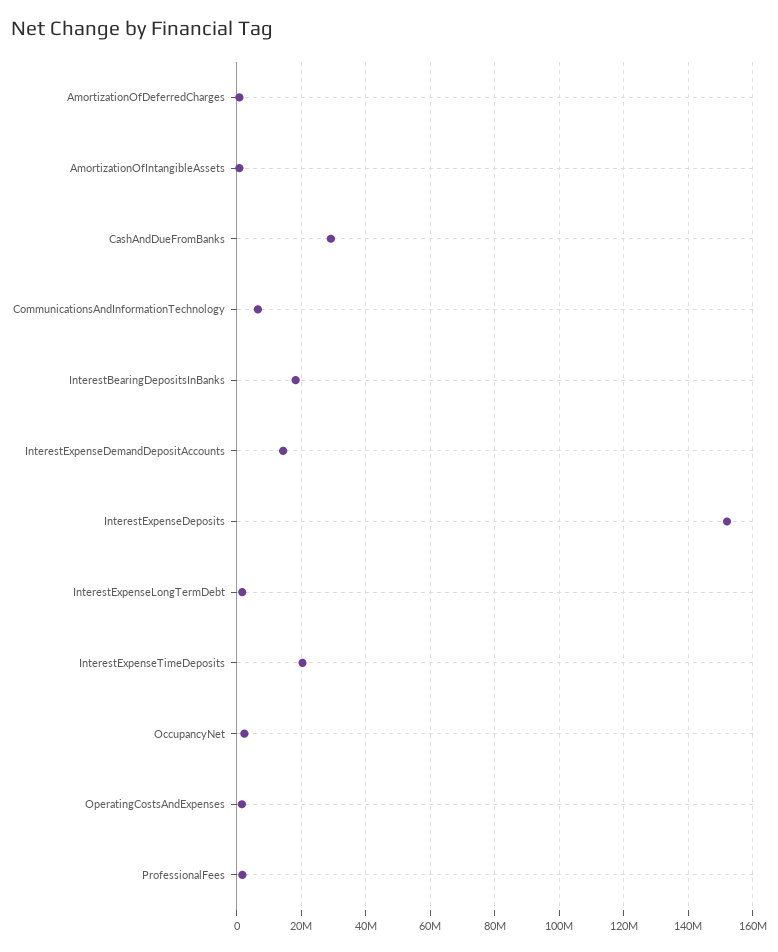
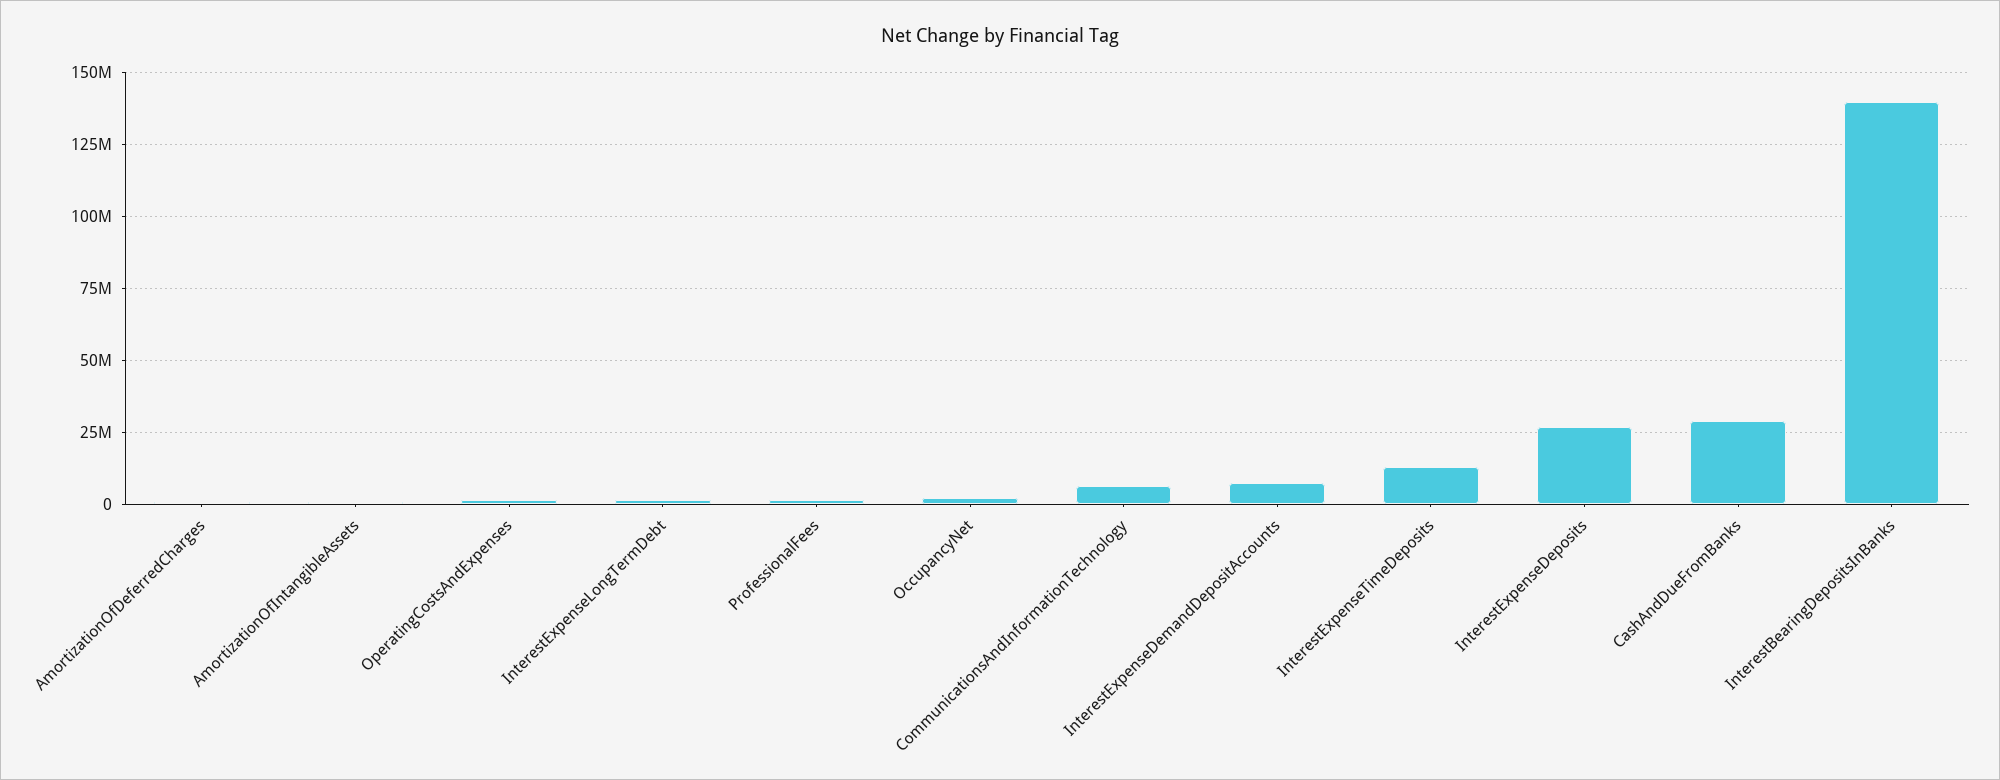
InterestBearingDepositsInBanks: 18000000 -> 140000000
InterestExpenseDemandDepositAccounts: 14000000 -> 7500000
InterestExpenseDeposits: 152000000 -> 27500000
InterestExpenseTimeDeposits: 20000000 -> 12500000

